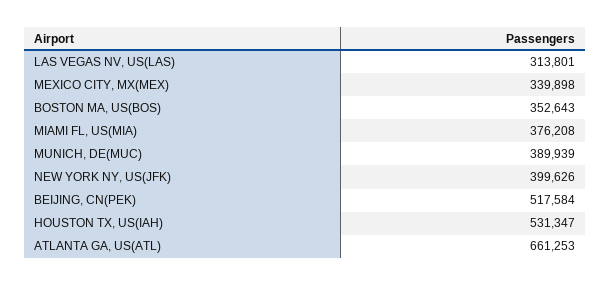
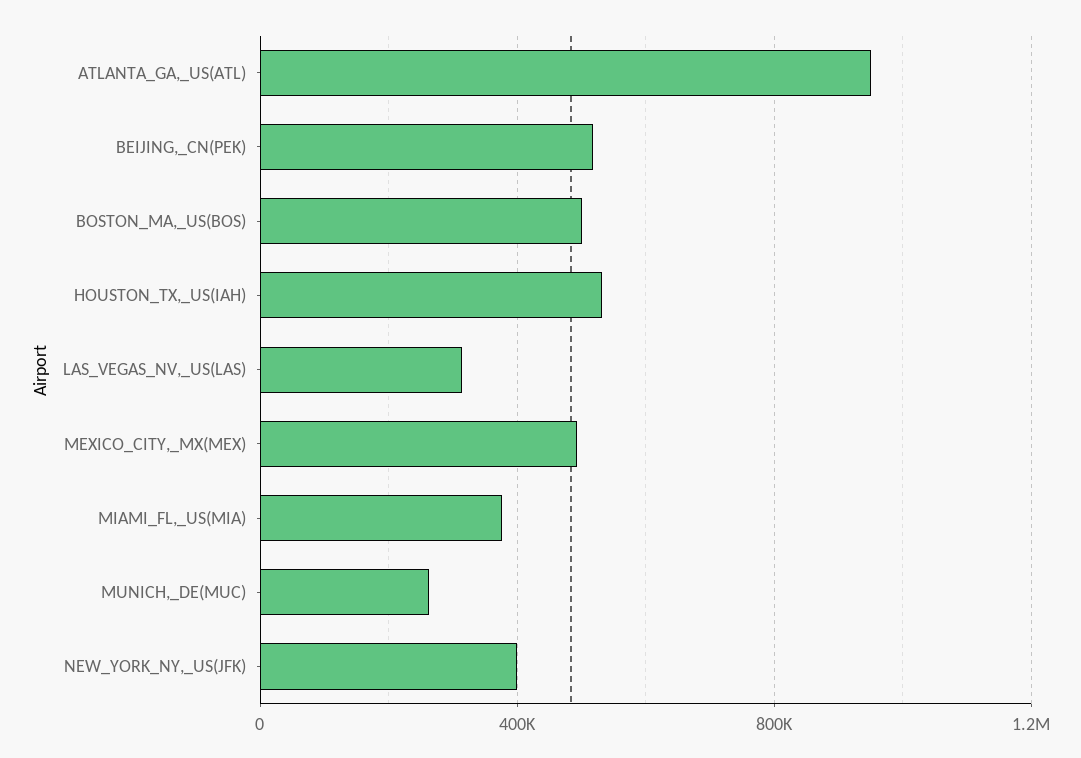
MEXICO CITY, MX(MEX): 339898 -> 500000
BOSTON MA, US(BOS): 352643 -> 500000
MUNICH, DE(MUC): 389939 -> 250000
ATLANTA GA, US(ATL): 661253 -> 950000

